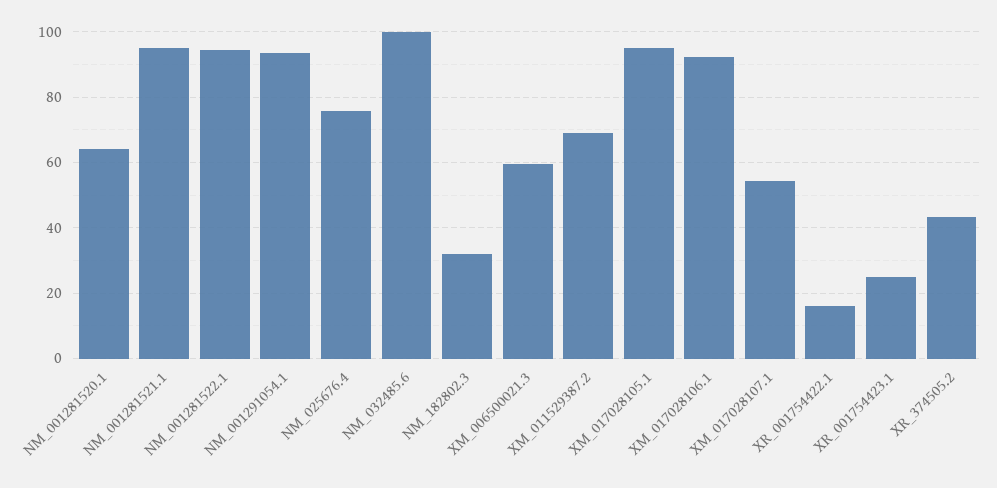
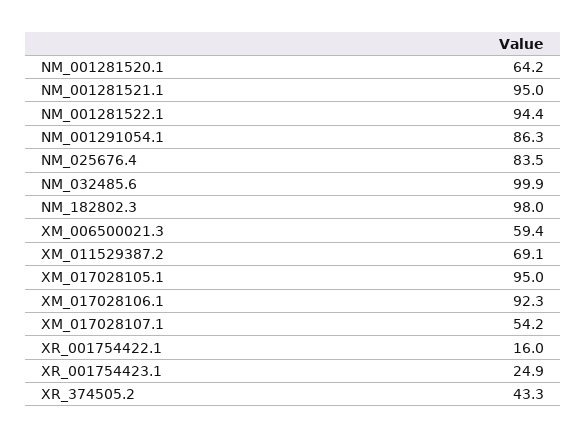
NM_001291054.1: 94 -> 86.3
NM_025676.4: 76 -> 83.5
NM_182802.3: 32 -> 98

